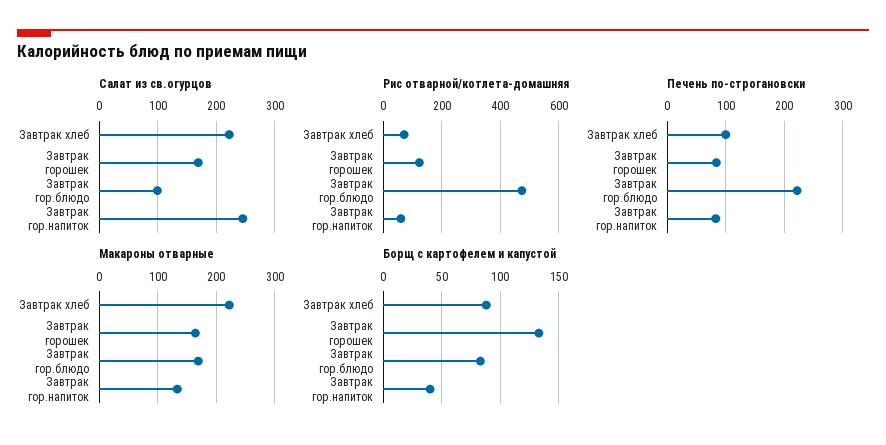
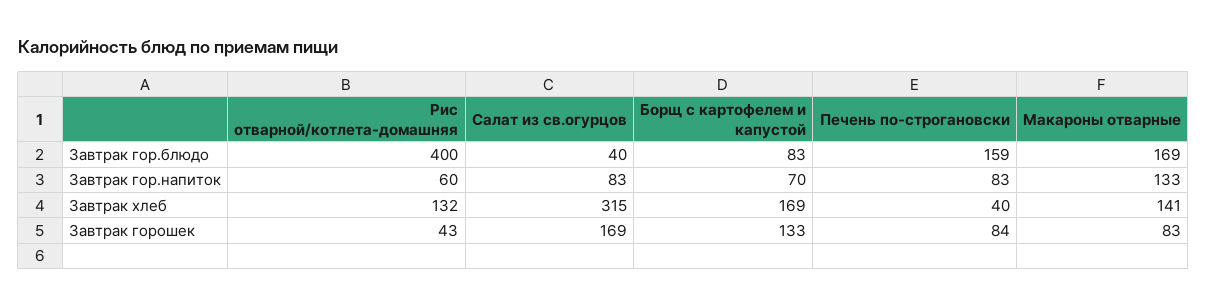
Салат из св.огурцов, Завтрак хлеб: 220 -> 315
Салат из св.огурцов, Завтрак гор.блюдо: 100 -> 40
Салат из св.огурцов, Завтрак гор.напиток: 240 -> 83
Рис отварной/котлета-домашняя, Завтрак хлеб: 75 -> 132
Рис отварной/котлета-домашняя, Завтрак горошек: 125 -> 43
Рис отварной/котлета-домашняя, Завтрак гор.блюдо: 475 -> 400
Печень по-строгановски, Завтрак хлеб: 100 -> 40
Печень по-строгановски, Завтрак гор.блюдо: 220 -> 159
Макароны отварные, Завтрак хлеб: 220 -> 141
Макароны отварные, Завтрак горошек: 160 -> 83
Борщ с картофелем и капустой, Завтрак хлеб: 90 -> 169
Борщ с картофелем и капустой, Завтрак гор.напиток: 40 -> 70

